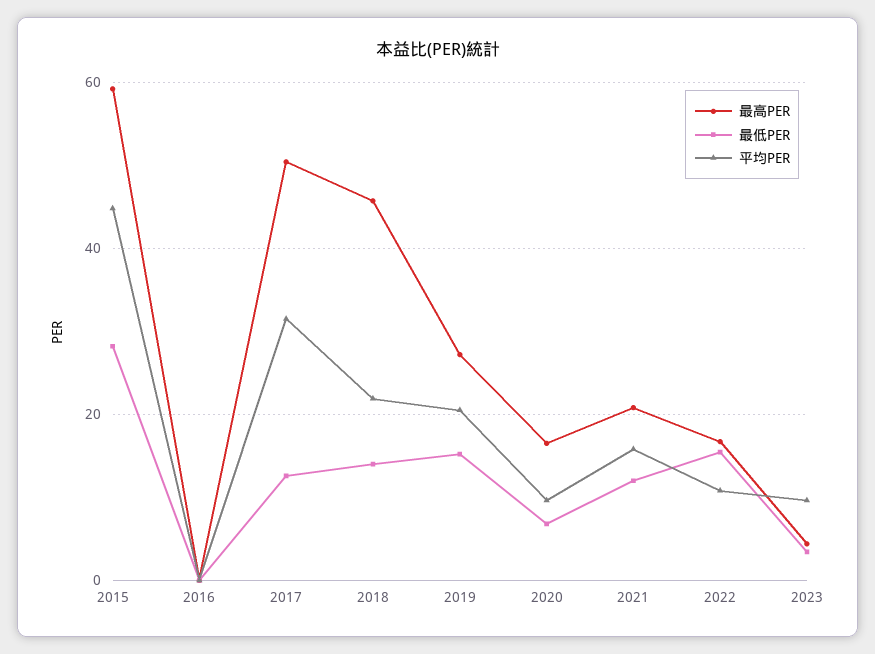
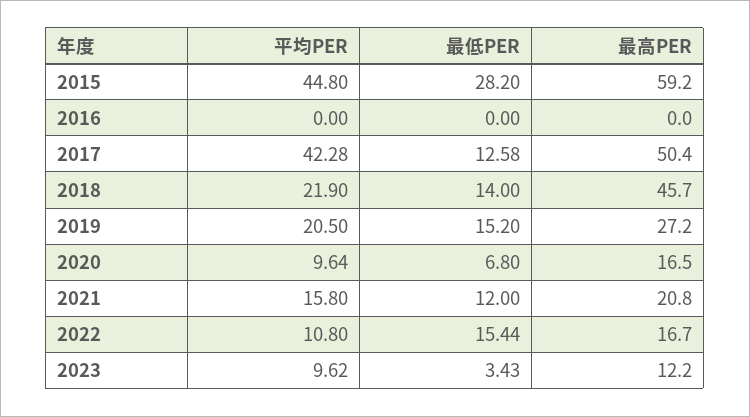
平均PER, 2017: 32 -> 42.28
最高PER, 2023: 4 -> 12.2

